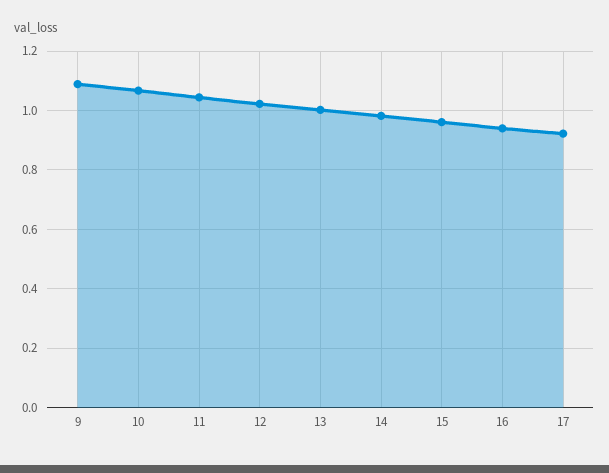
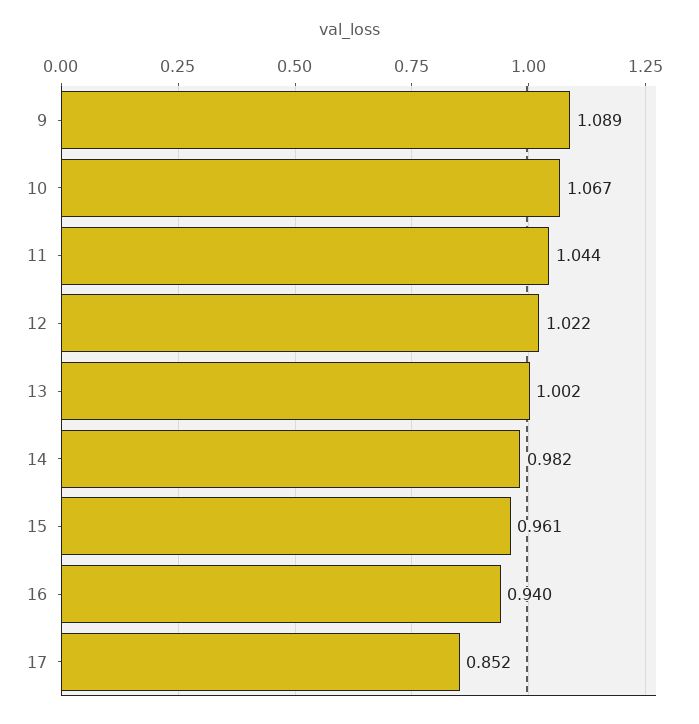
17: 0.925 -> 0.852

